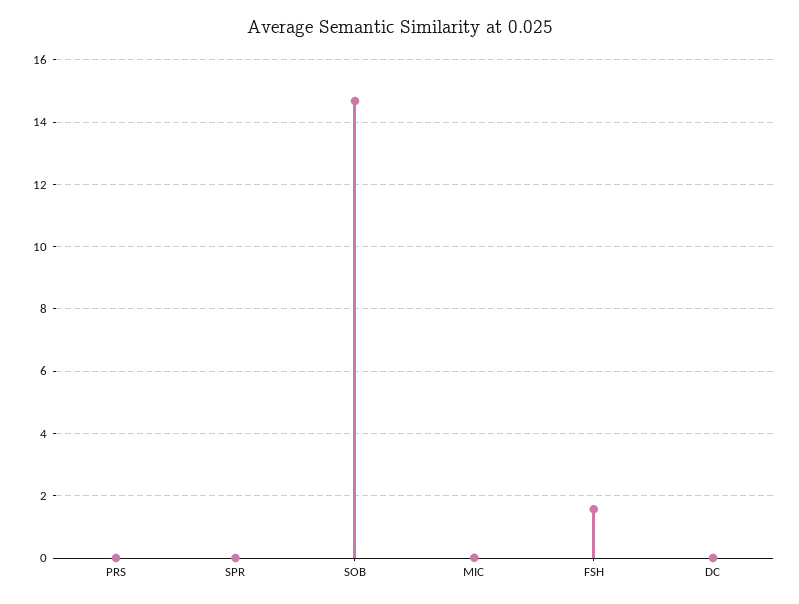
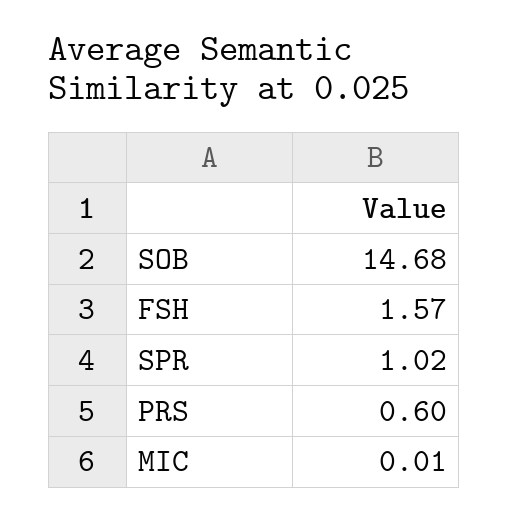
PRS: 0 -> 0.6
SPR: 0 -> 1.02
DC: 0 -> none

